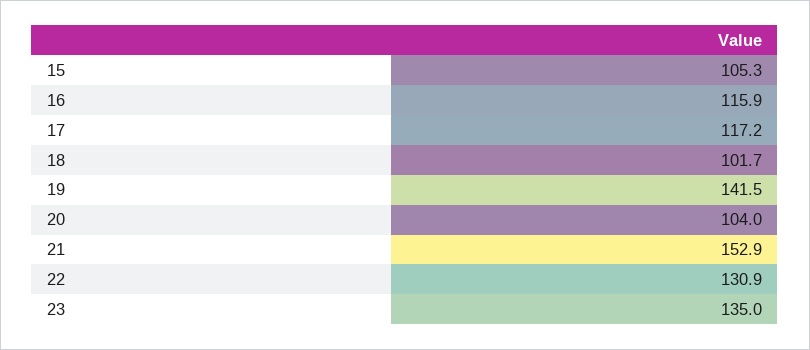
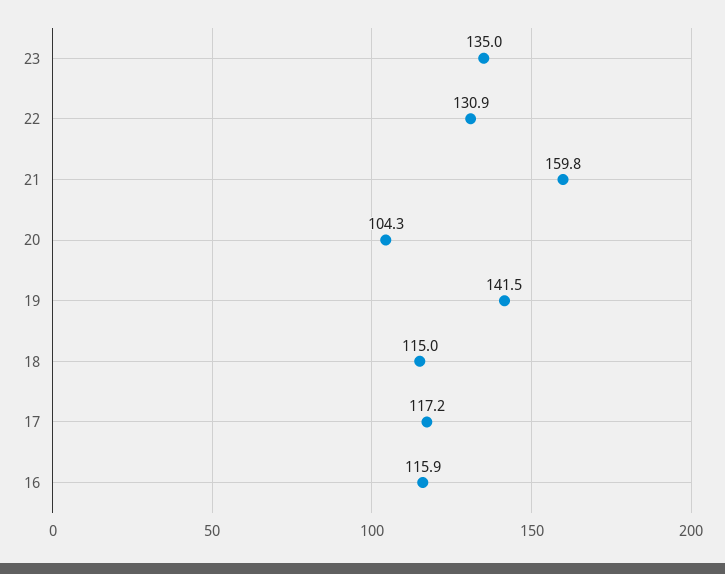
15: 105.3 -> none
18: 101.7 -> 115
20: 104 -> 104.3
21: 152.9 -> 159.8

